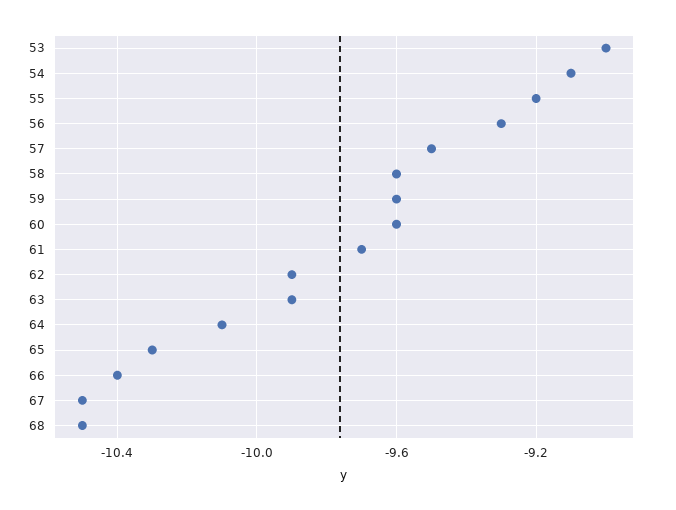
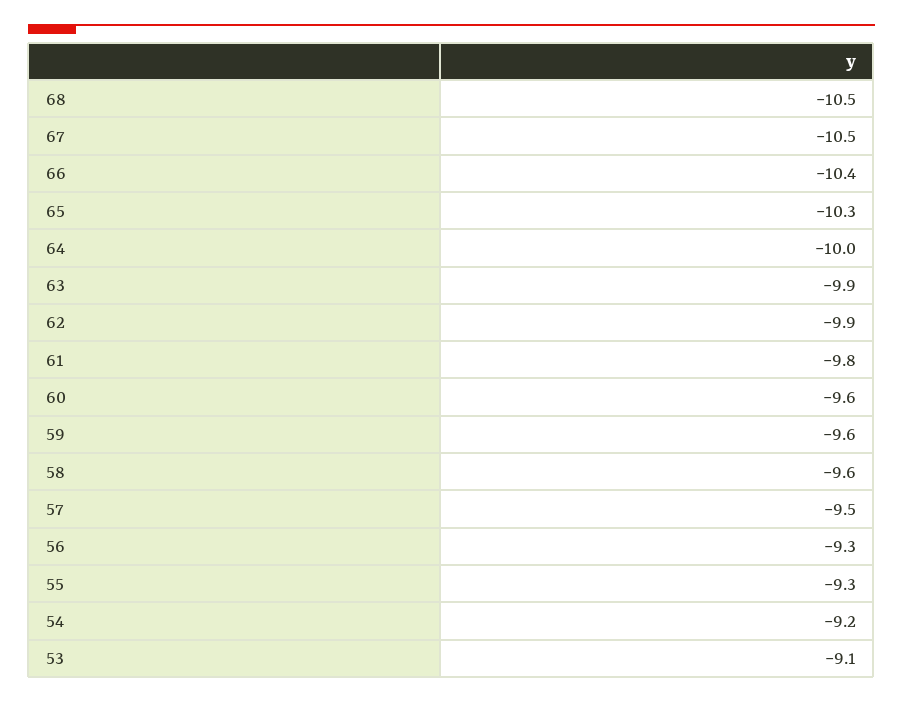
53: -9 -> -9.1
54: -9.1 -> -9.2
55: -9.2 -> -9.3
61: -9.7 -> -9.8
64: -10.1 -> -10

